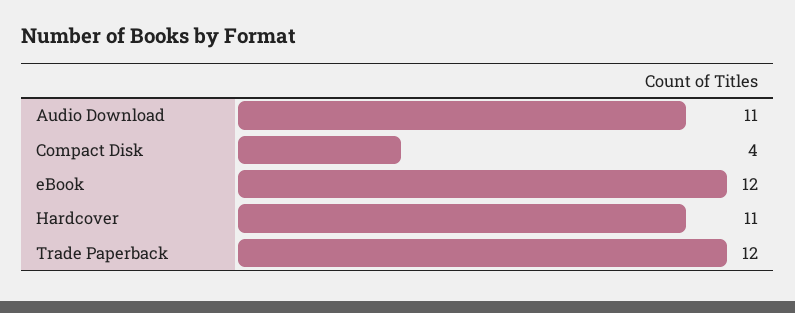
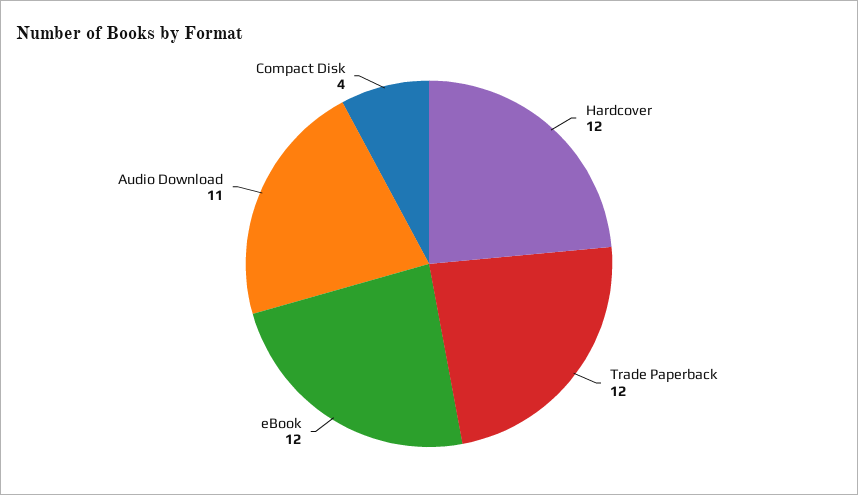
Hardcover: 11 -> 12

